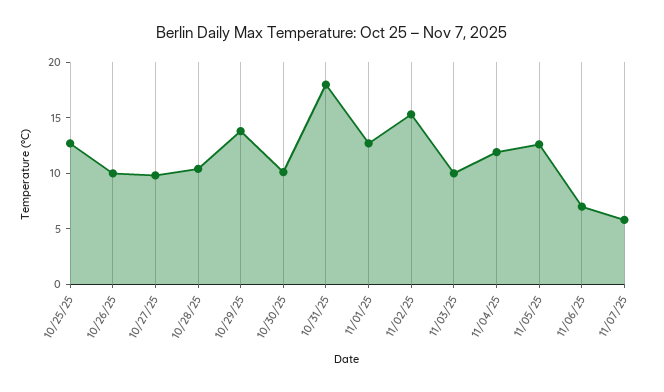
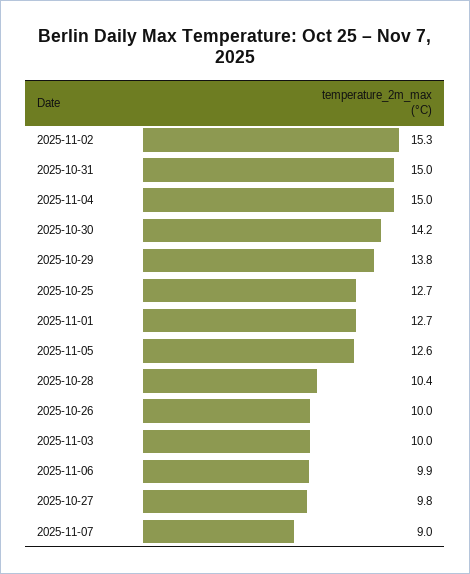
10/30/25: 10 -> 14.2
10/31/25: 18 -> 15
11/04/25: 12 -> 15
11/06/25: 7 -> 9.9
11/07/25: 6 -> 9

